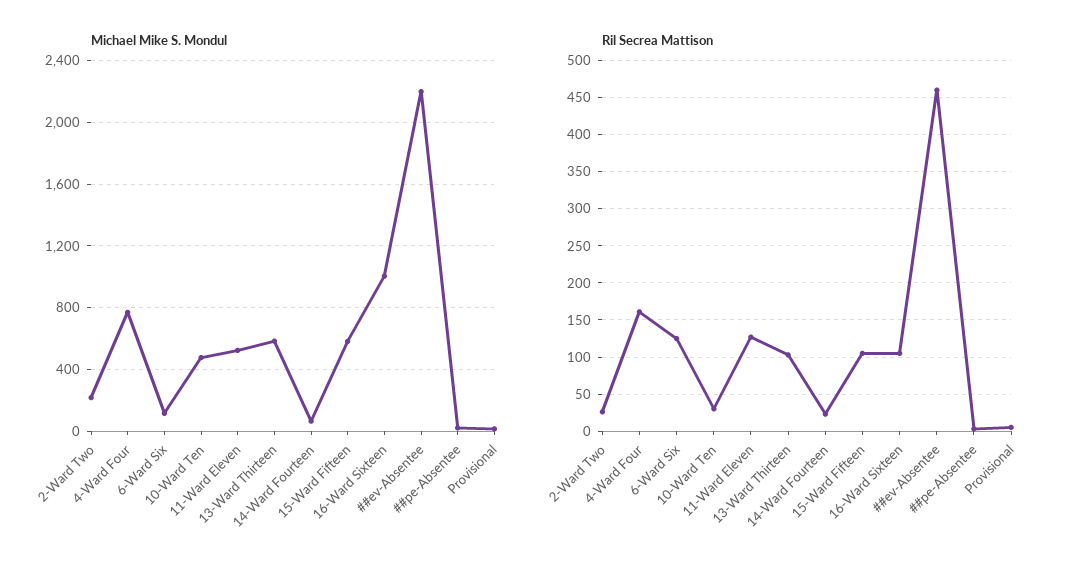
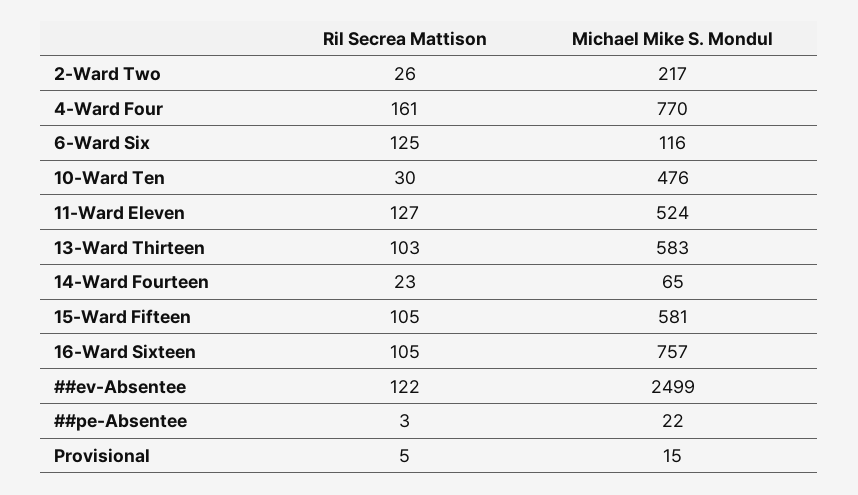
Michael Mike S. Mondul, 16-Ward Sixteen: 1000 -> 757
Michael Mike S. Mondul, ##ev-Absentee: 2200 -> 2499
Ril Secrea Mattison, ##ev-Absentee: 460 -> 122

